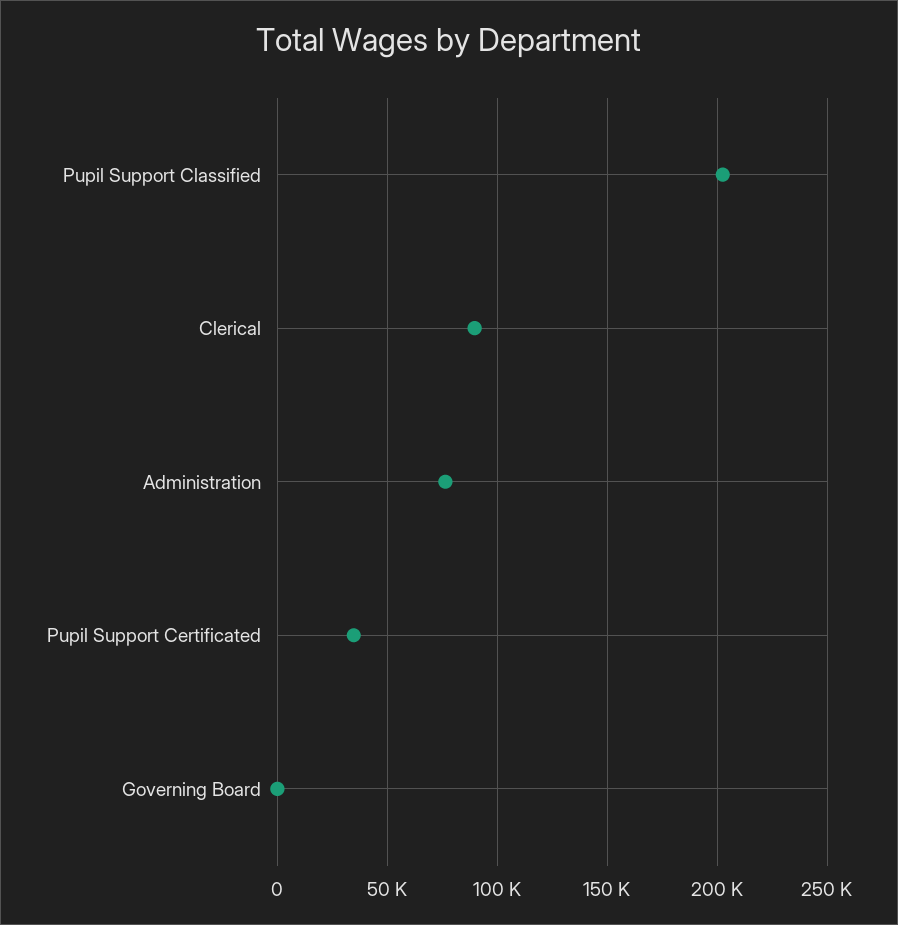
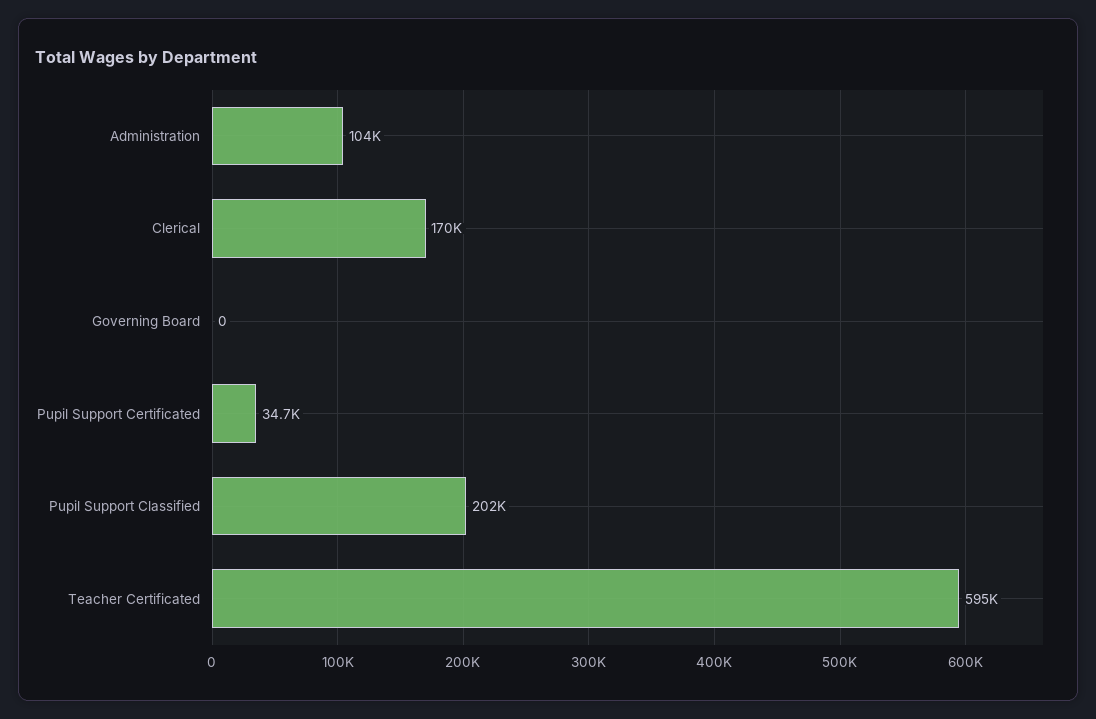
Clerical: 90000 -> 170000
Administration: 75000 -> 104000
Teacher Certificated: none -> 595000

